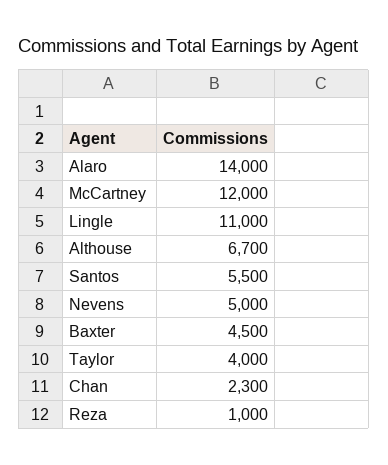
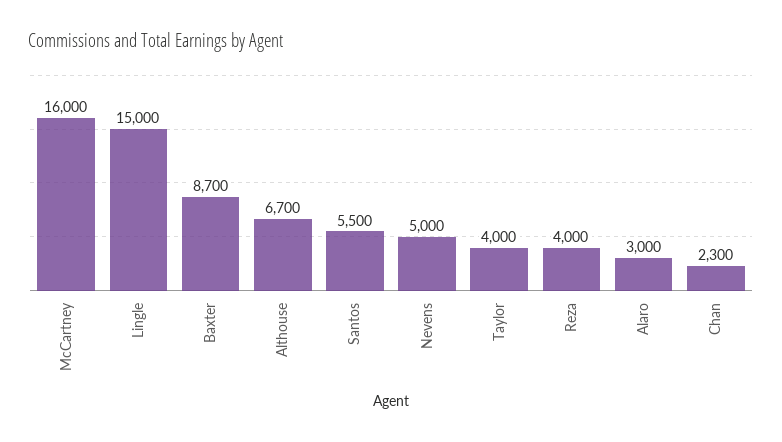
Alaro: 14000 -> 3000
McCartney: 12000 -> 16000
Lingle: 11000 -> 15000
Baxter: 4500 -> 8700
Reza: 1000 -> 4000

